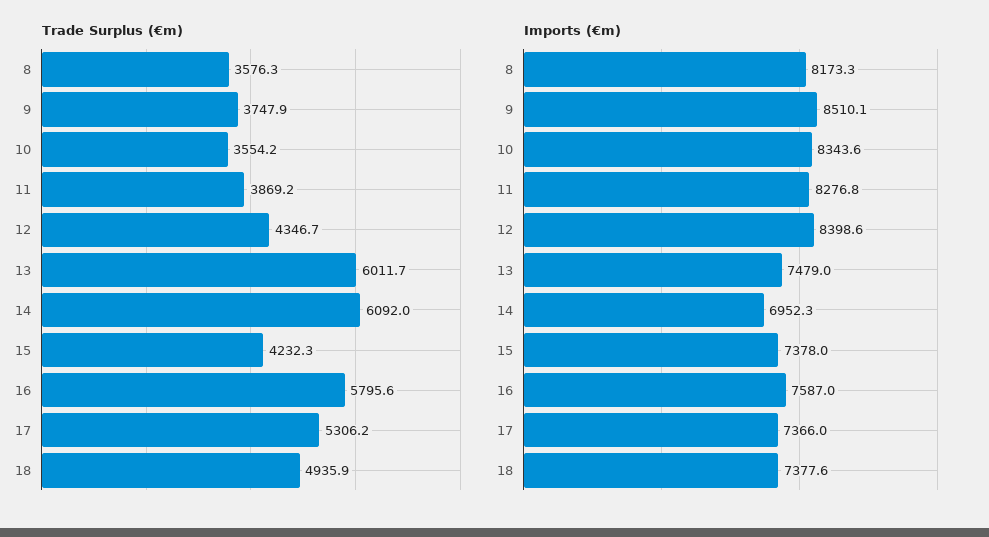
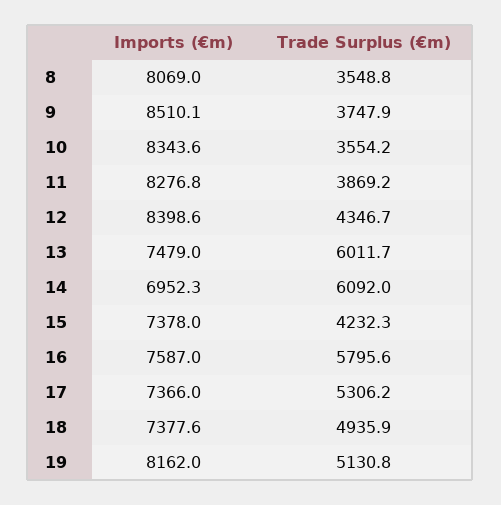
Trade Surplus (€m), 8: 3576.3 -> 3548.8
Imports (€m), 8: 8173.3 -> 8069
Imports (€m), 19: none -> 8162
Trade Surplus (€m), 19: none -> 5130.8

